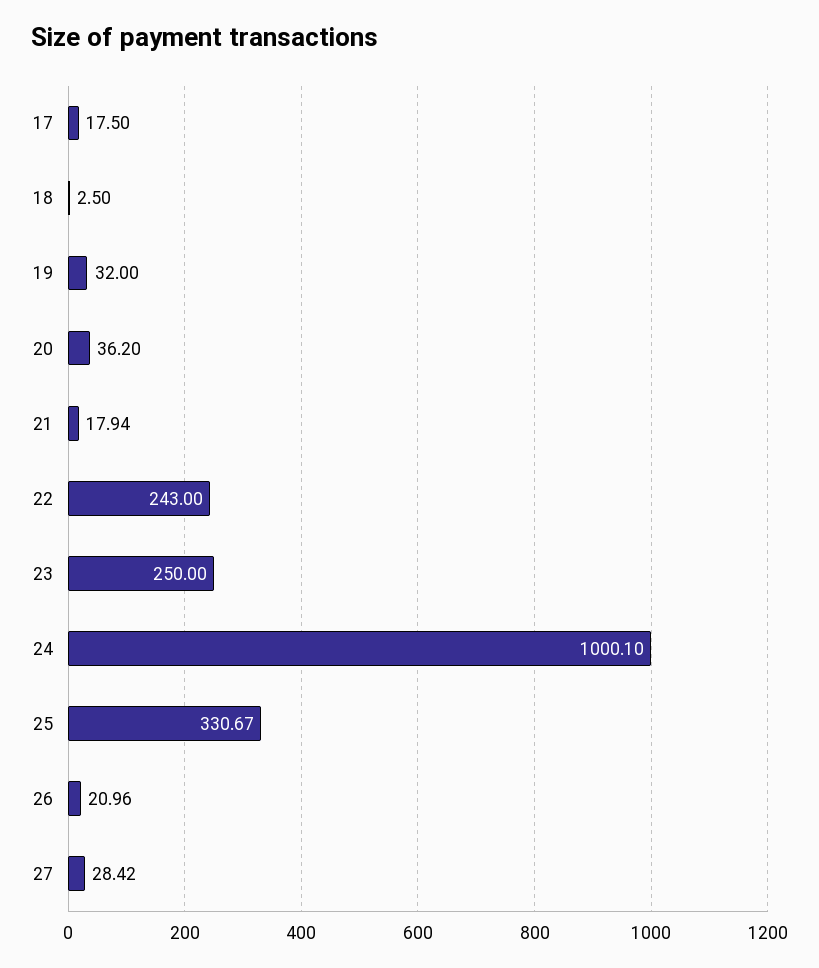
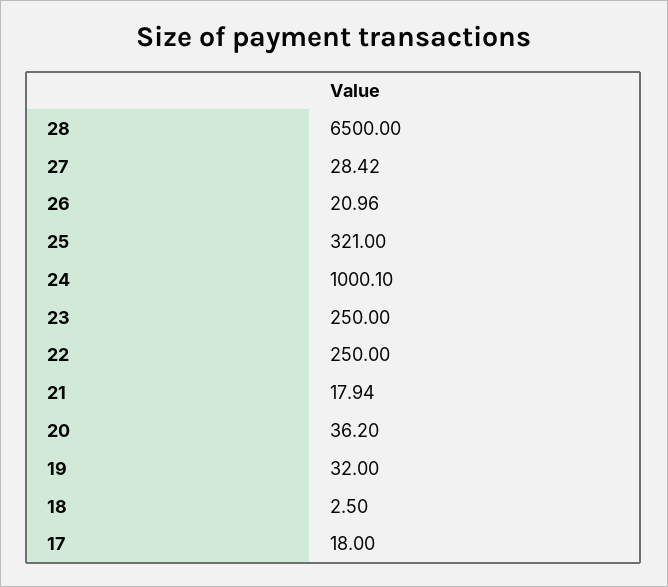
17: 17.5 -> 18
22: 243 -> 250
25: 330.67 -> 321
28: none -> 6500

